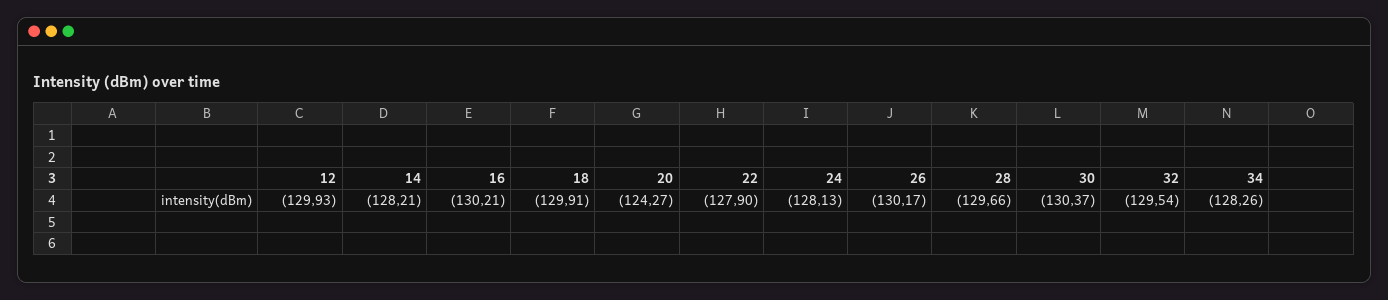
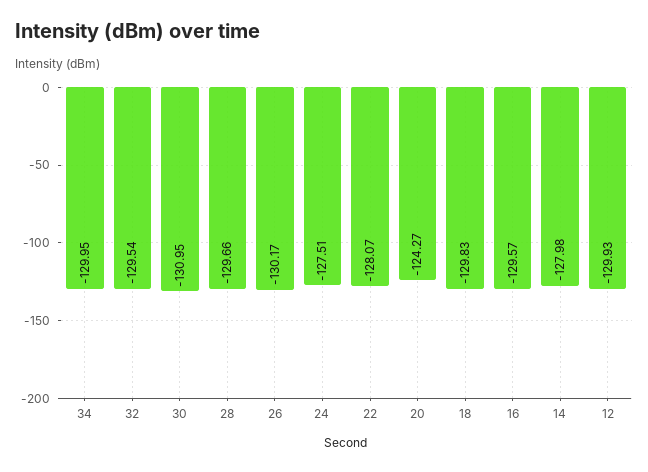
14: -128.21 -> -127.98
16: -130.21 -> -129.57
18: -129.91 -> -129.83
22: -127.9 -> -128.07
24: -128.13 -> -127.51
30: -130.37 -> -130.95
34: -128.26 -> -129.95

